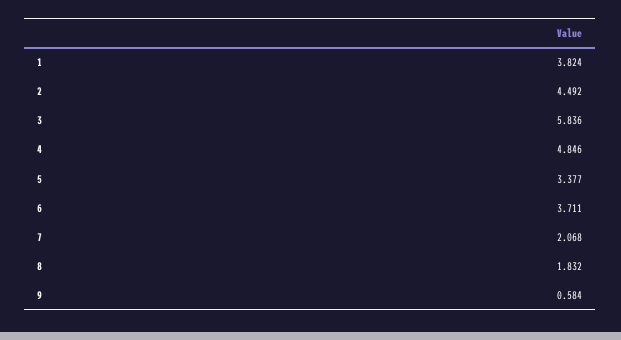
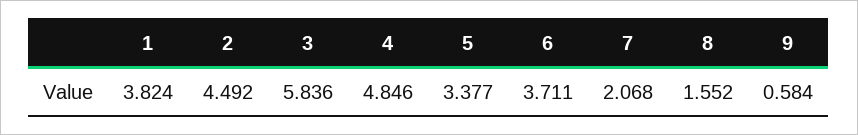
8: 1.832 -> 1.552

